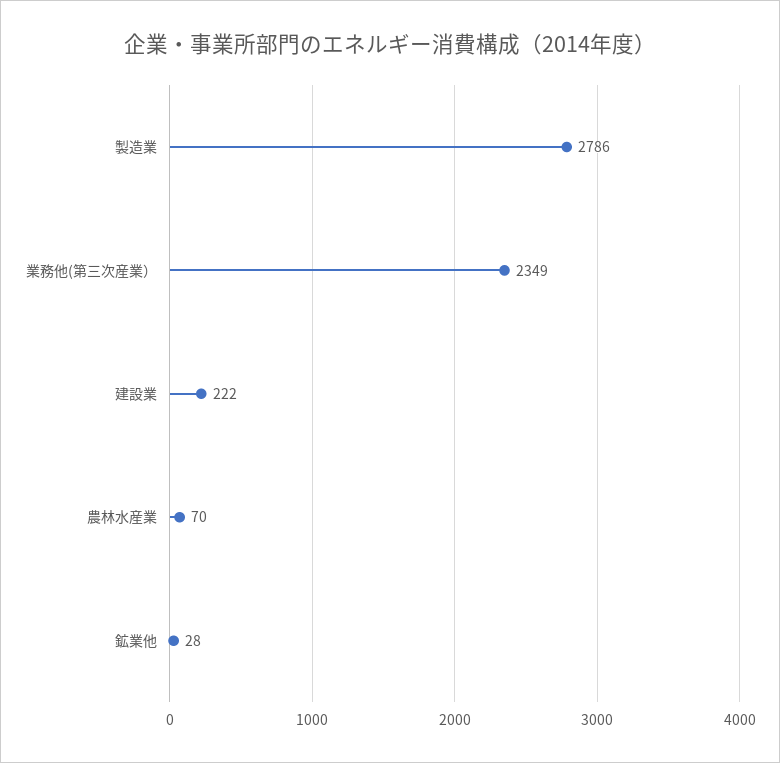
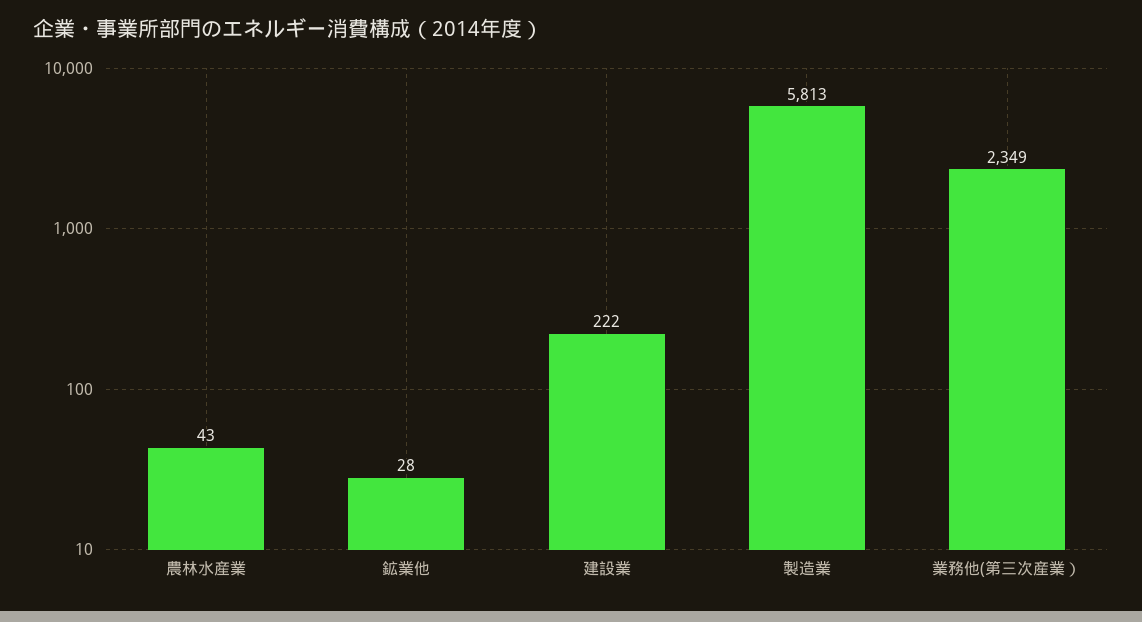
製造業: 2786 -> 5813
農林水産業: 70 -> 43

